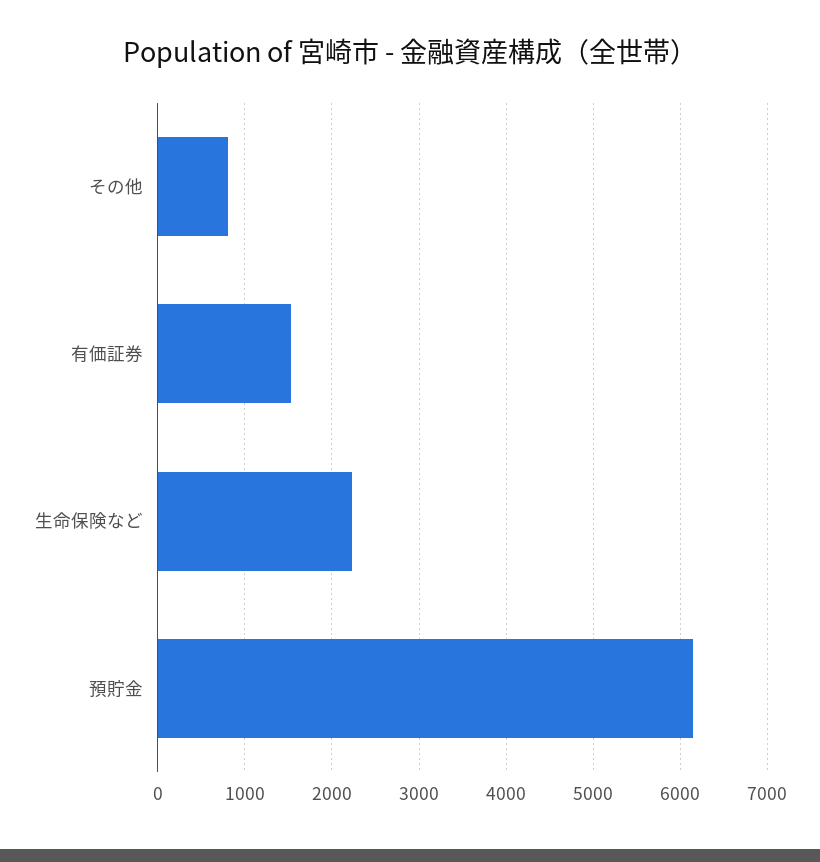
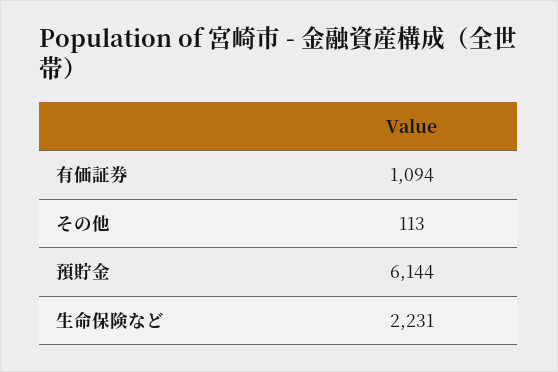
その他: 800 -> 113
有価証券: 1500 -> 1094

